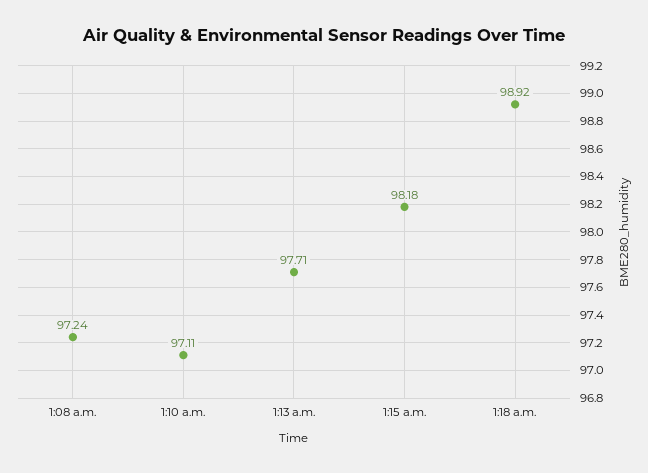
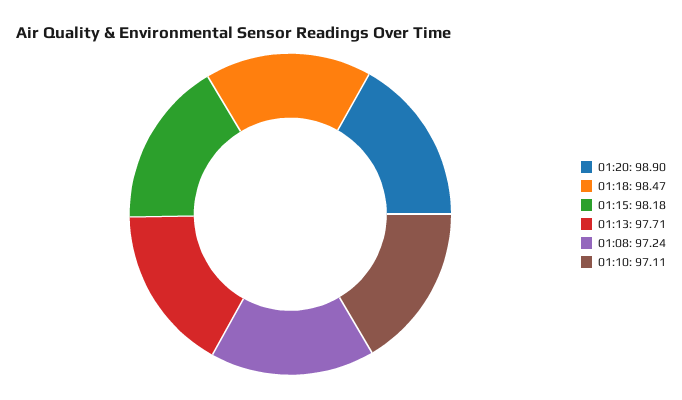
1:18 a.m.: 98.92 -> 98.47
01:20: none -> 98.9

